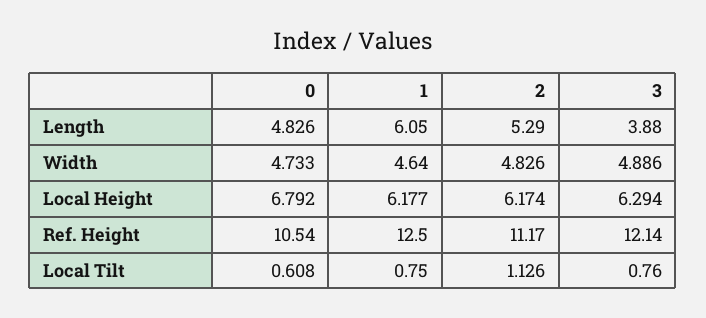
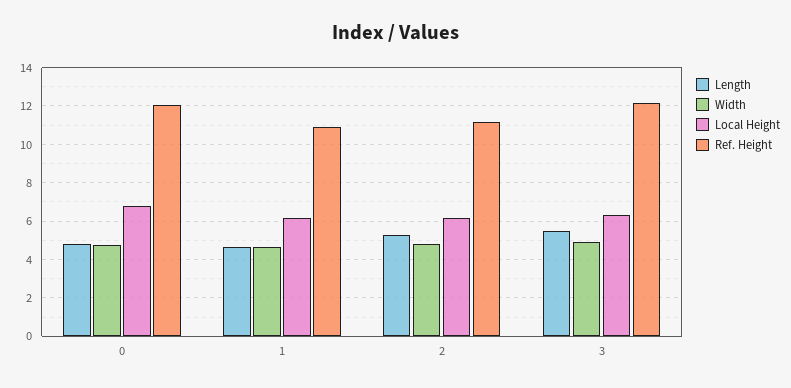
Length, 1: 6.05 -> 4.5
Length, 3: 3.88 -> 5.5
Ref. Height, 0: 10.54 -> 12
Ref. Height, 1: 12.5 -> 11
Local Tilt, 0: 0.608 -> none
Local Tilt, 1: 0.75 -> none
Local Tilt, 2: 1.126 -> none
Local Tilt, 3: 0.76 -> none

